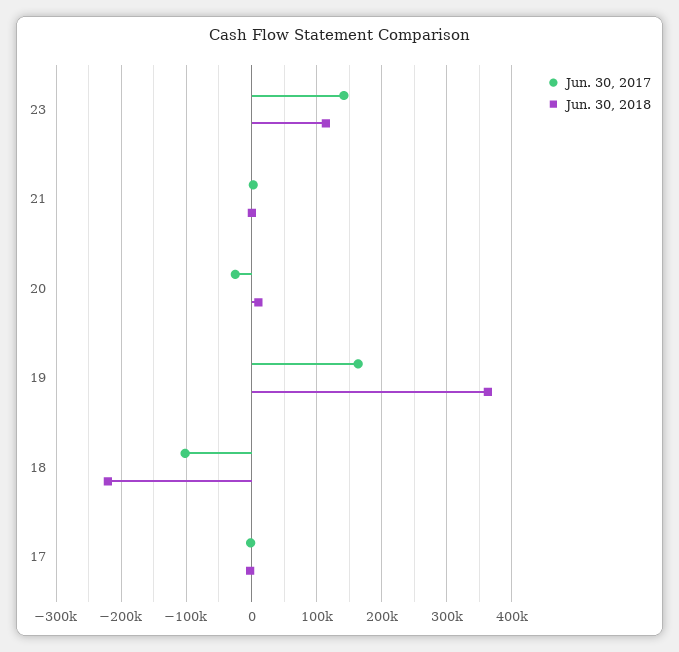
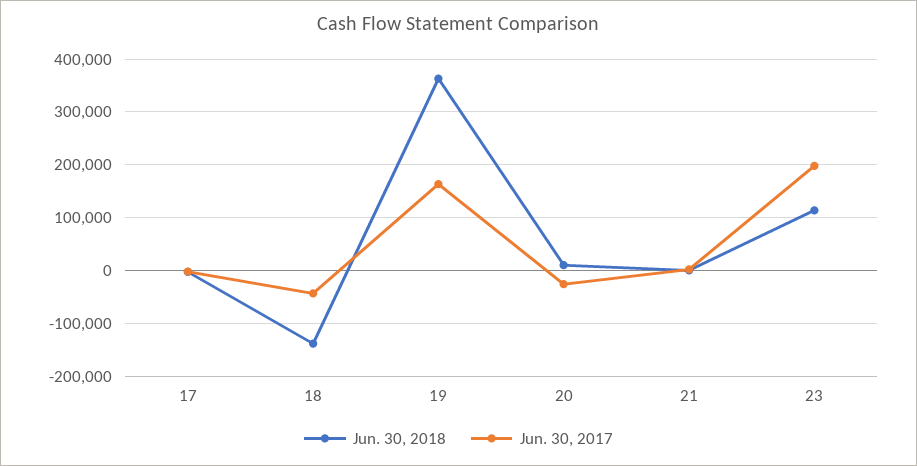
Jun. 30, 2017, 23: 140000 -> 200000
Jun. 30, 2017, 18: -100000 -> -40000
Jun. 30, 2018, 18: -220000 -> -140000

